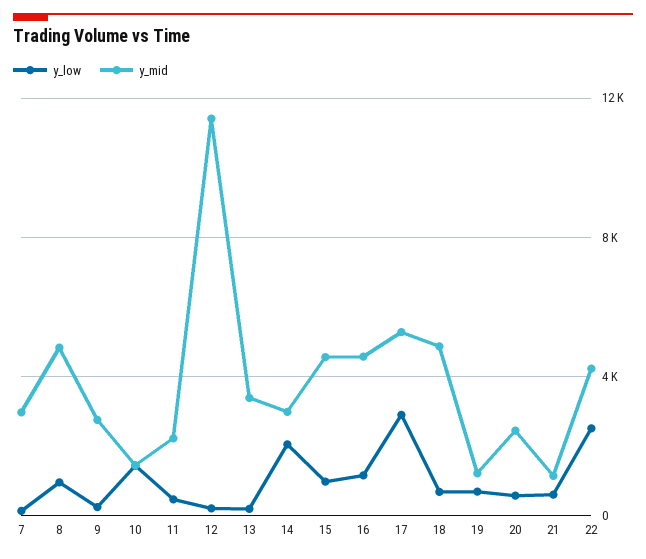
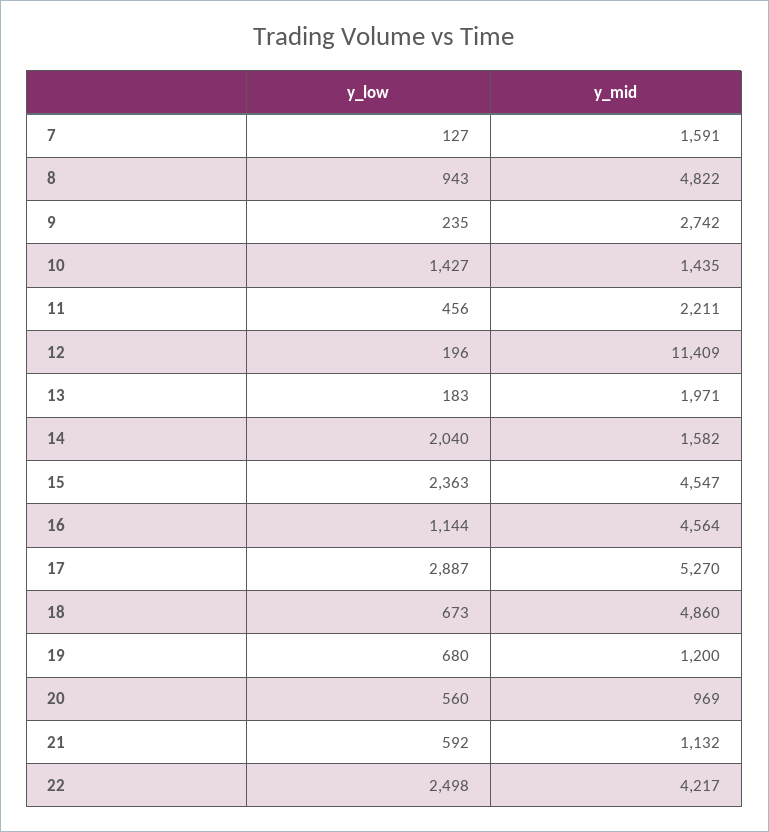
y_mid, 7: 3000 -> 1591
y_mid, 13: 3500 -> 1971
y_mid, 14: 3000 -> 1582
y_low, 15: 1000 -> 2363
y_mid, 20: 2500 -> 969

